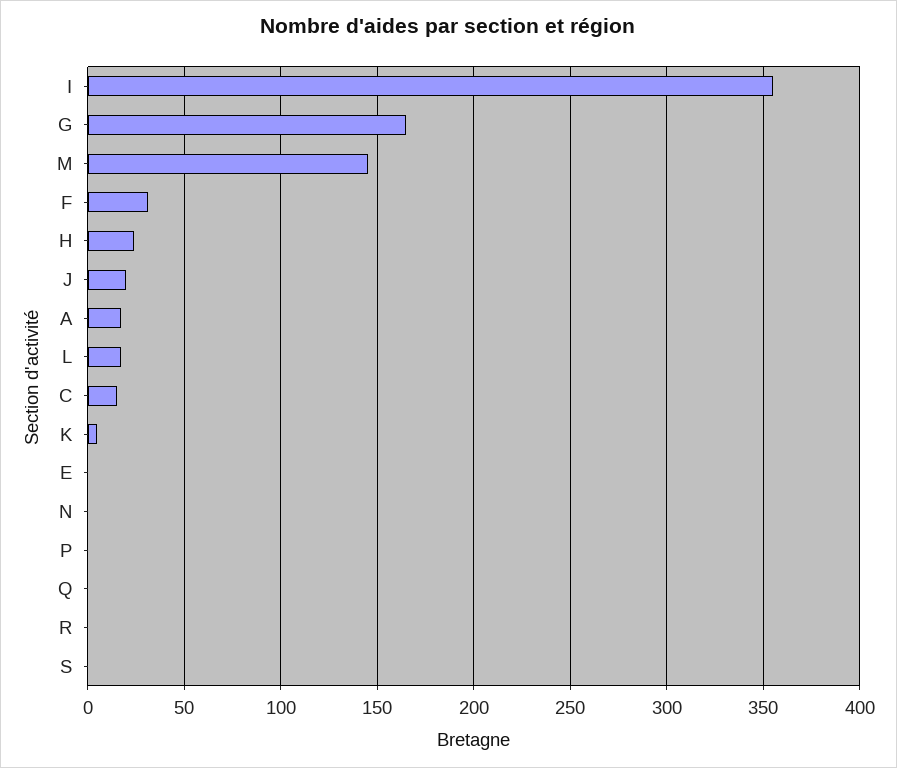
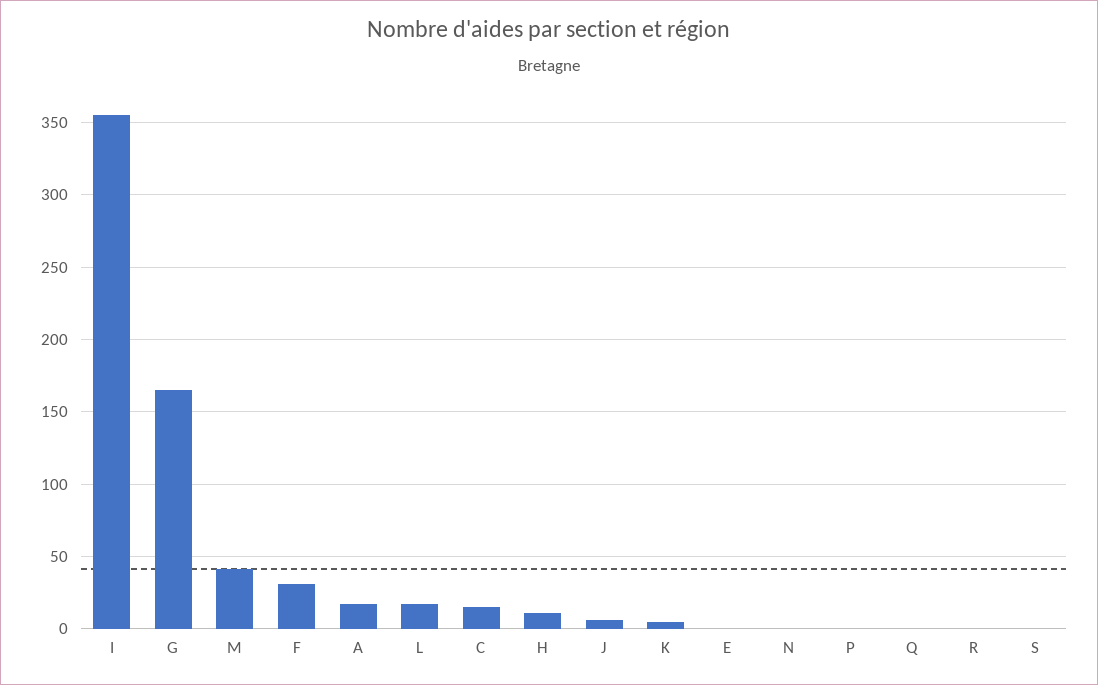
M: 145 -> 40
H: 25 -> 10
J: 20 -> 5

